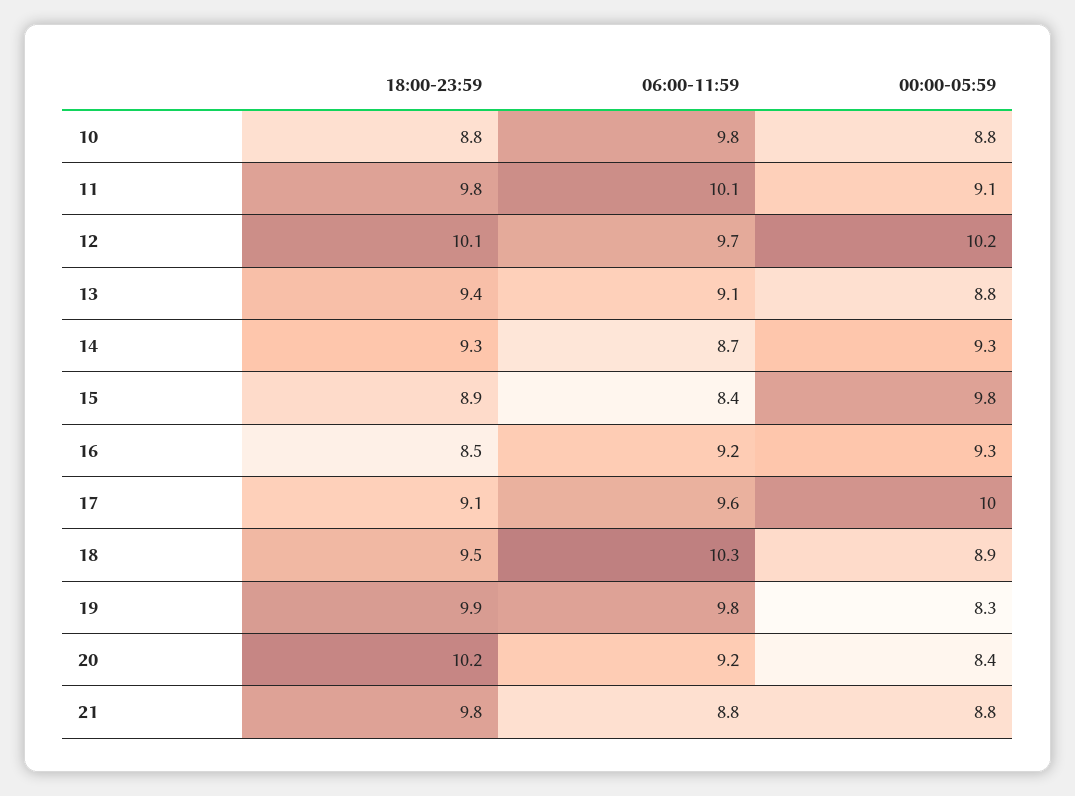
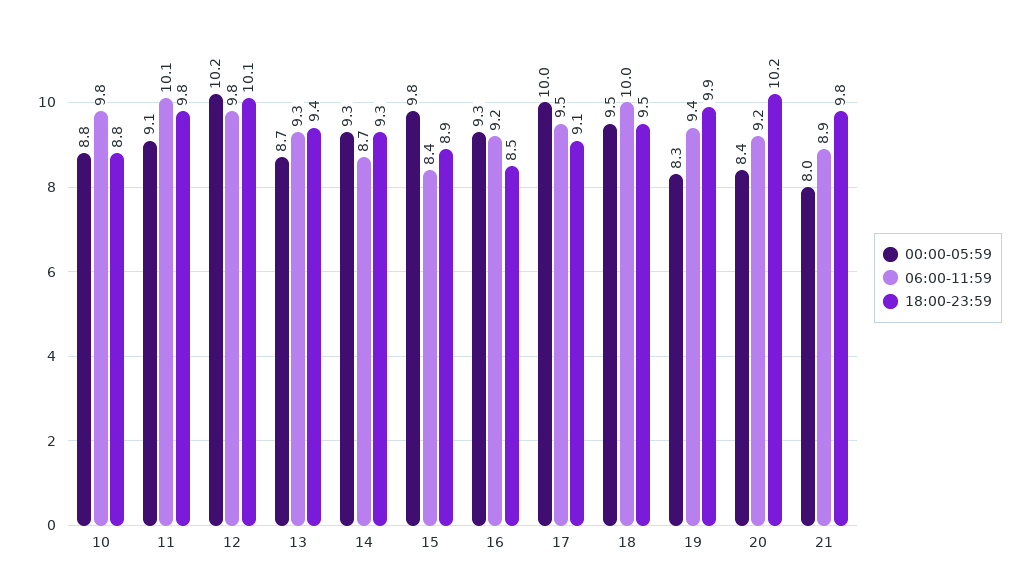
06:00-11:59, 12: 9.7 -> 9.8
06:00-11:59, 13: 9.1 -> 9.3
00:00-05:59, 13: 8.8 -> 8.7
06:00-11:59, 17: 9.6 -> 9.5
06:00-11:59, 18: 10.3 -> 10
00:00-05:59, 18: 8.9 -> 9.5
06:00-11:59, 19: 9.8 -> 9.4
06:00-11:59, 21: 8.8 -> 8.9
00:00-05:59, 21: 8.8 -> 8

